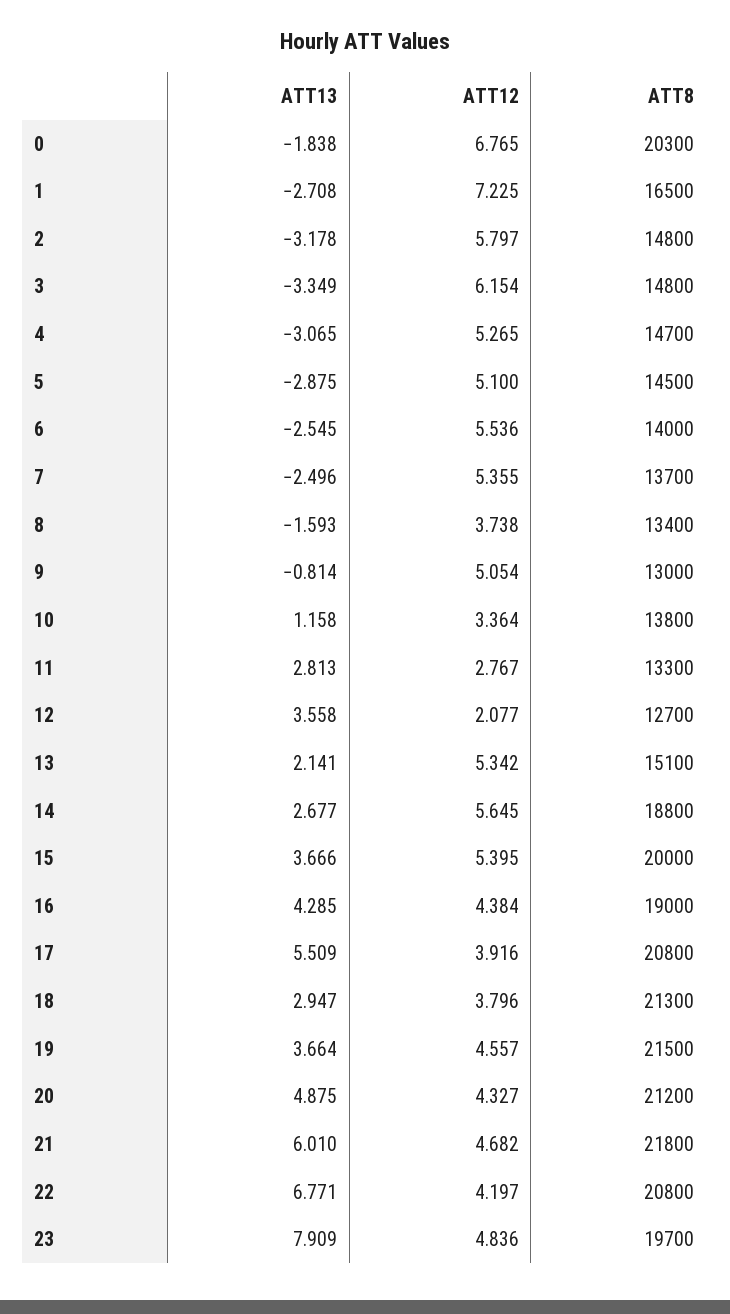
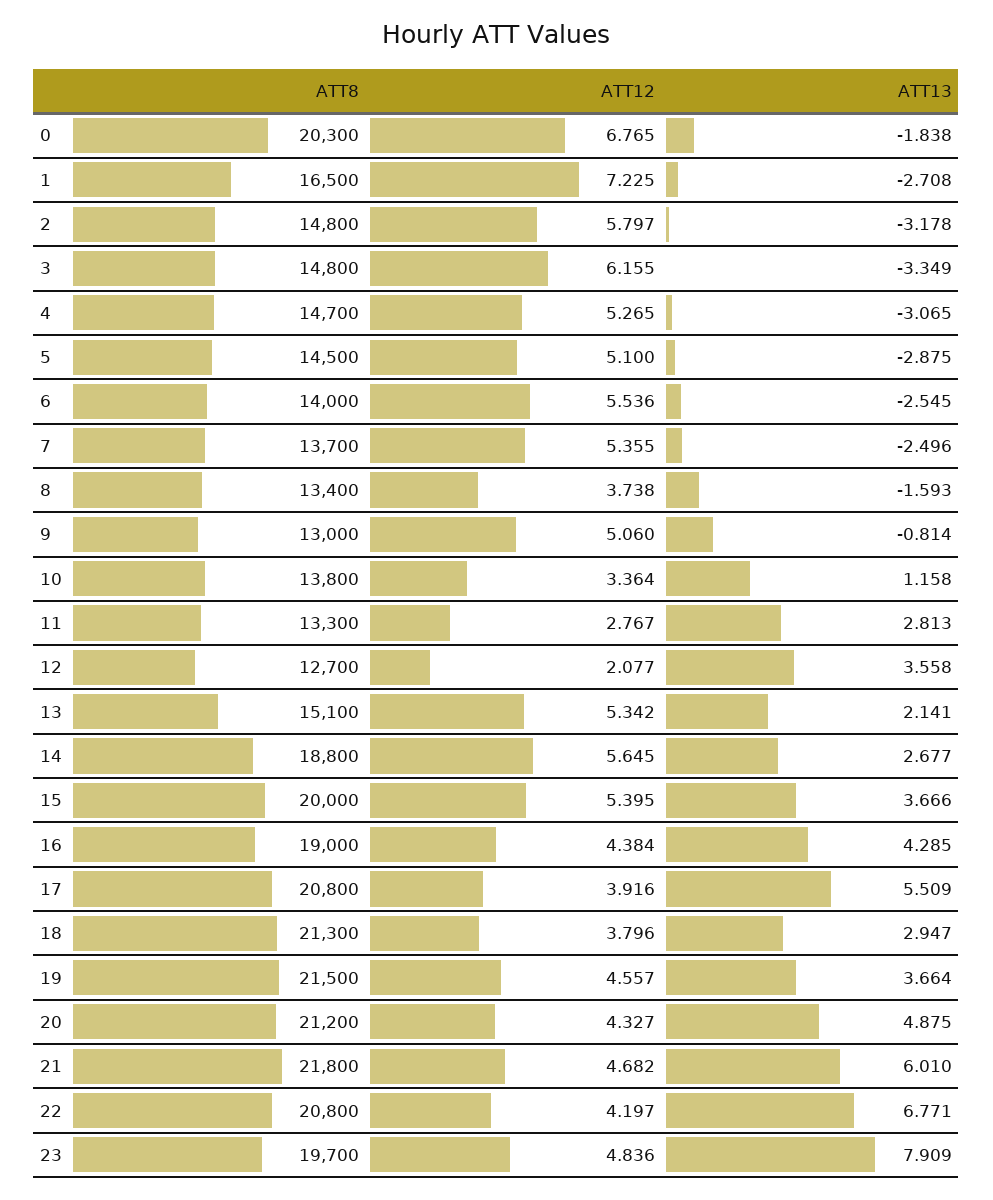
ATT12, 3: 6.154 -> 6.155
ATT12, 9: 5.054 -> 5.06

